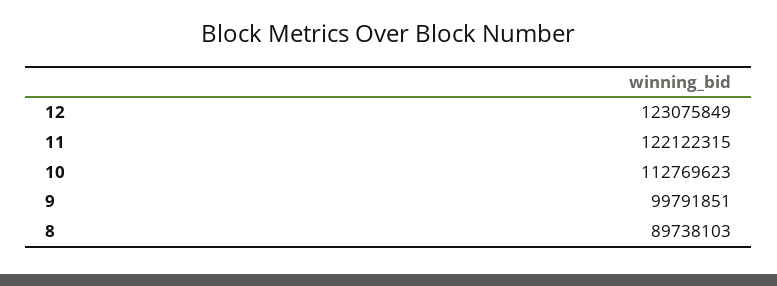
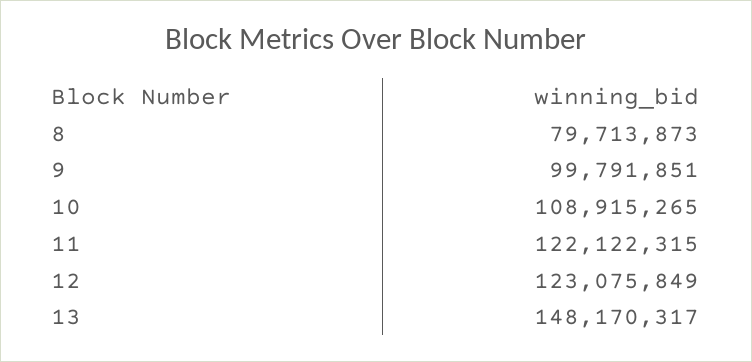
10: 112769623 -> 108915265
8: 89738103 -> 79713873
13: none -> 148170317

